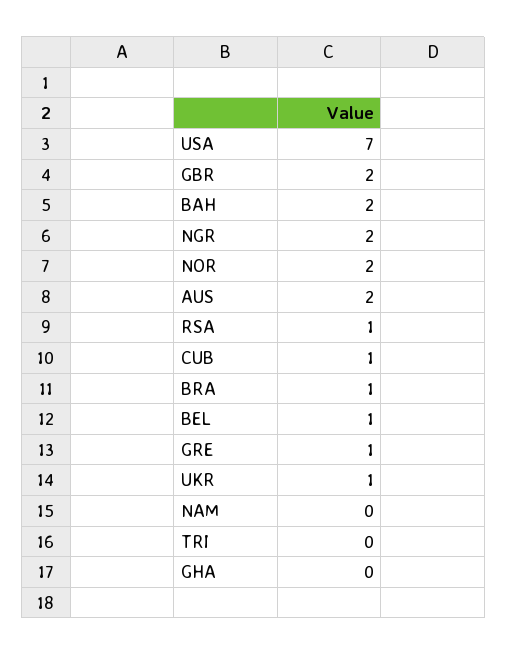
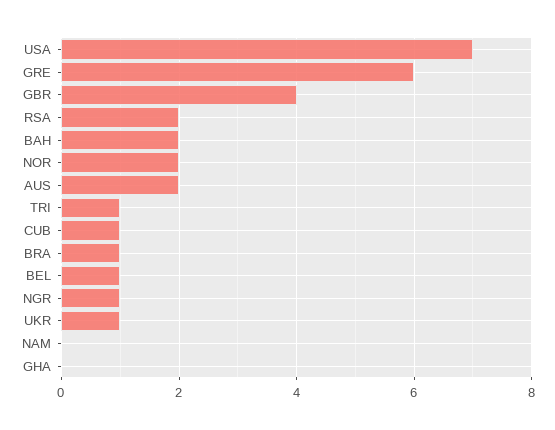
GBR: 2 -> 4
NGR: 2 -> 1
RSA: 1 -> 2
GRE: 1 -> 6
TRI: 0 -> 1

